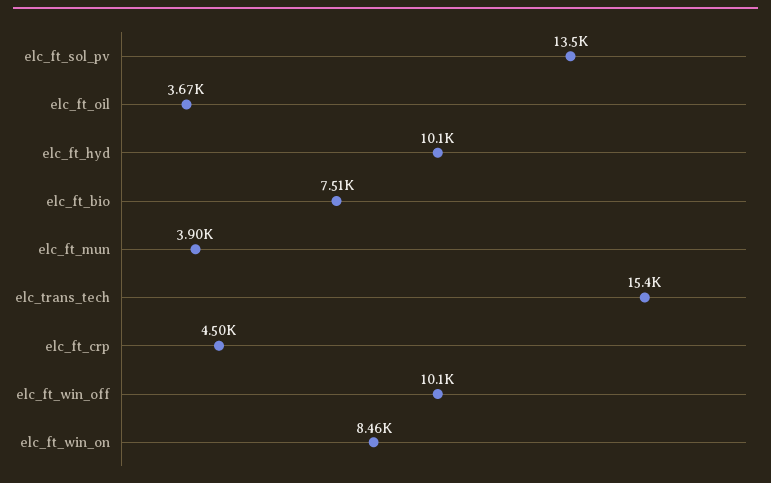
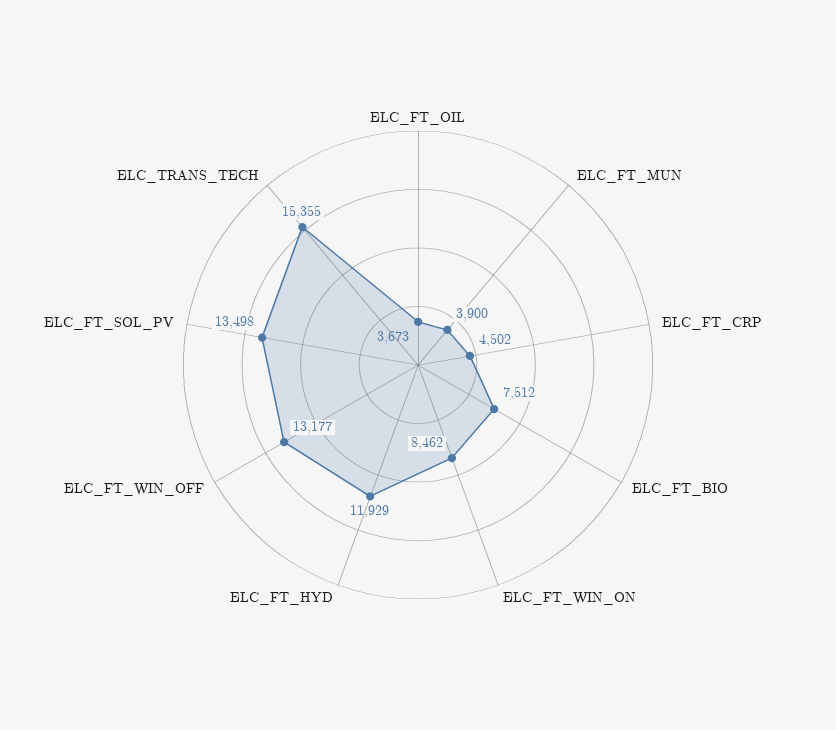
elc_ft_hyd: 10100 -> 11929
elc_ft_win_off: 10100 -> 13177

